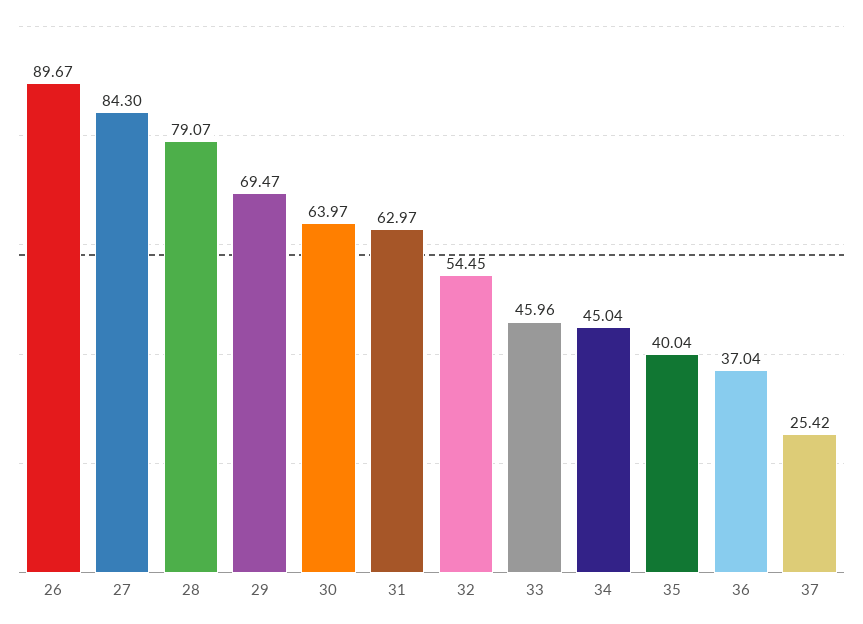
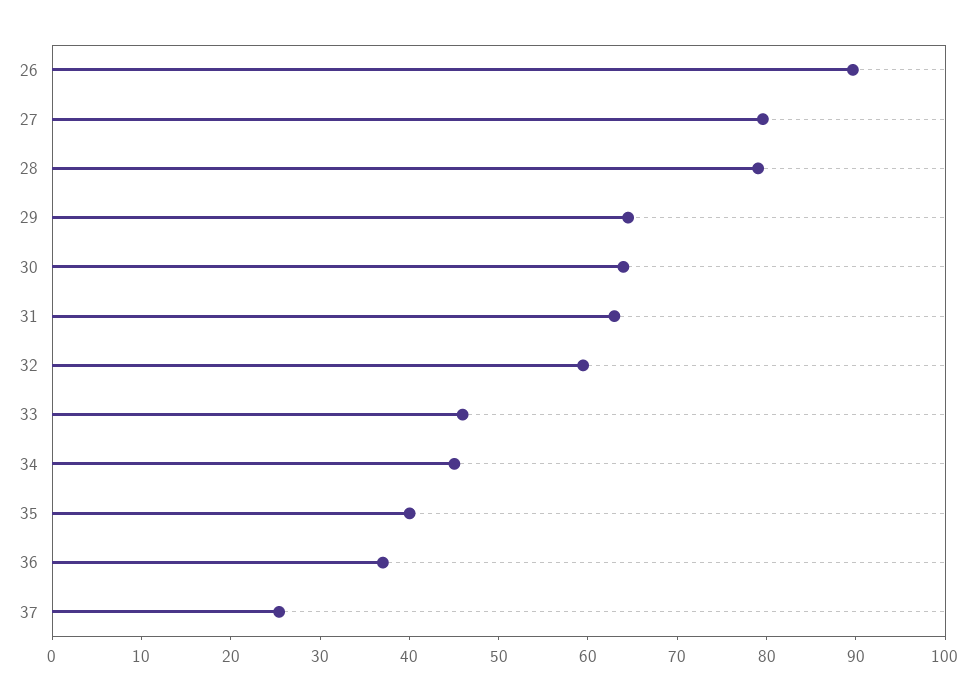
27: 84.3 -> 80
29: 69.47 -> 64
32: 54.45 -> 60

